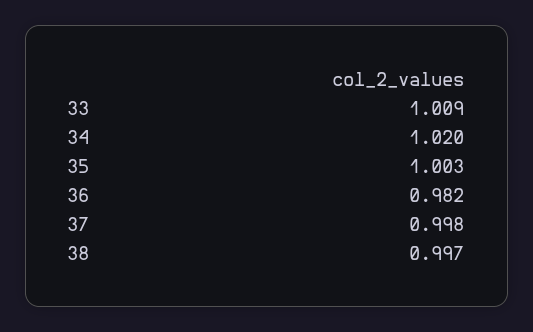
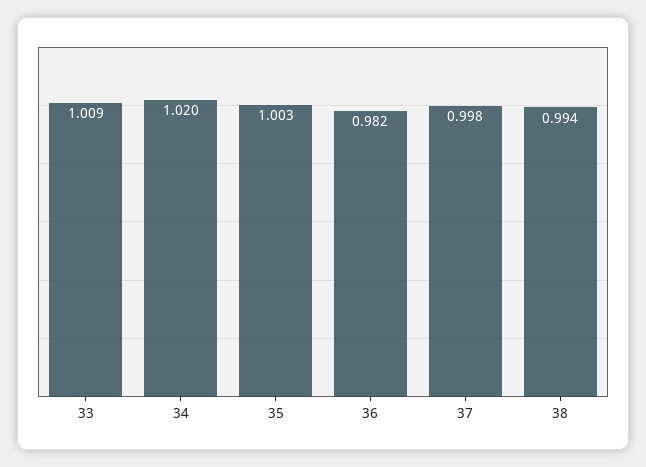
38: 0.997 -> 0.994

